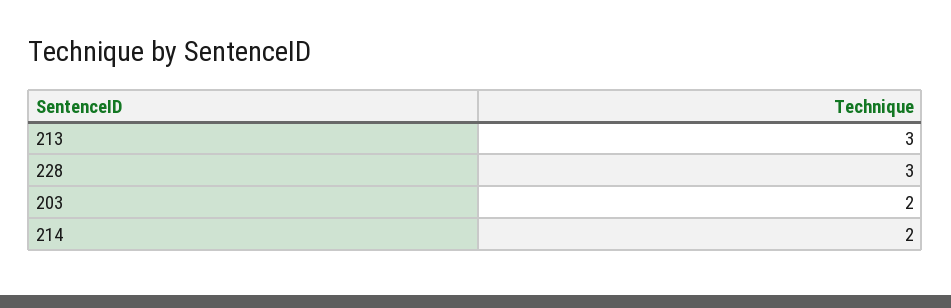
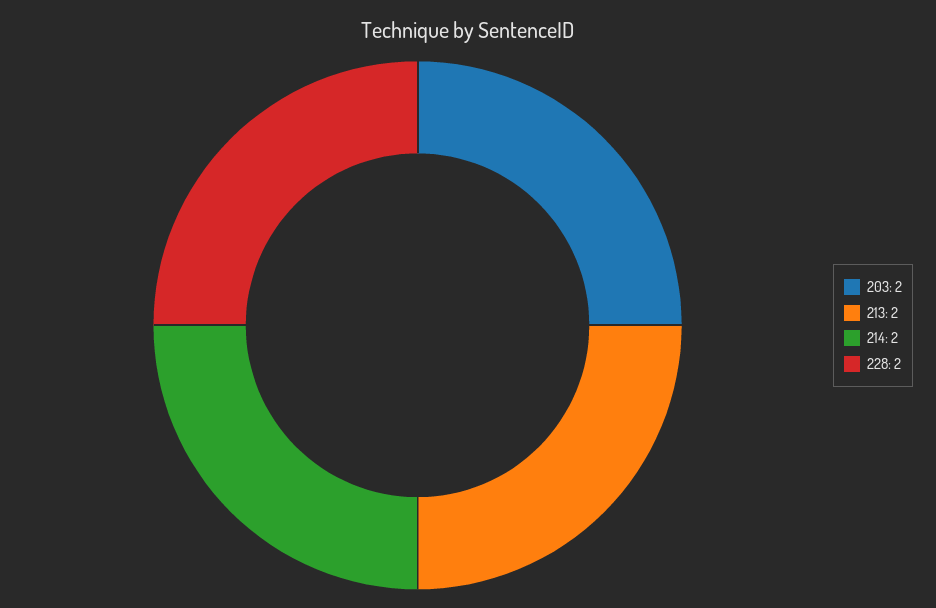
213: 3 -> 2
228: 3 -> 2

